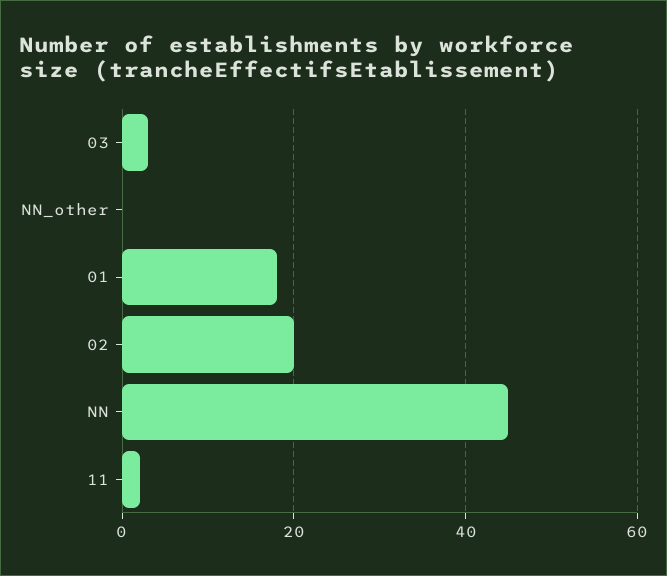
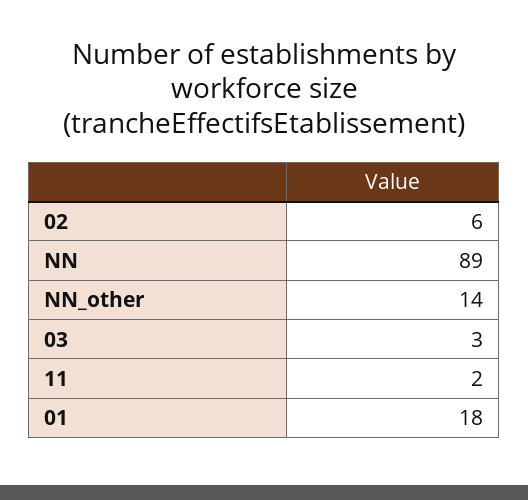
NN_other: 0 -> 14
02: 20 -> 6
NN: 45 -> 89

